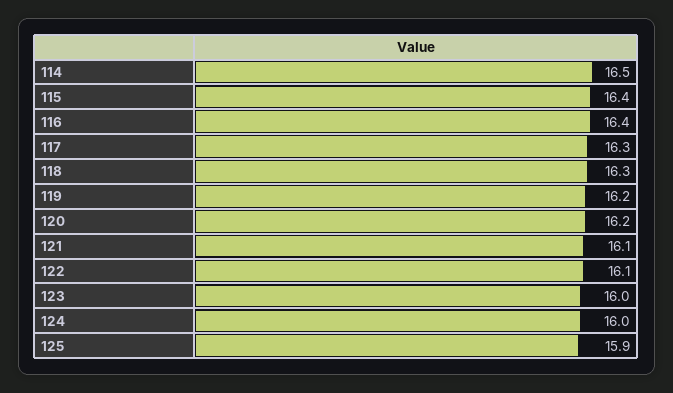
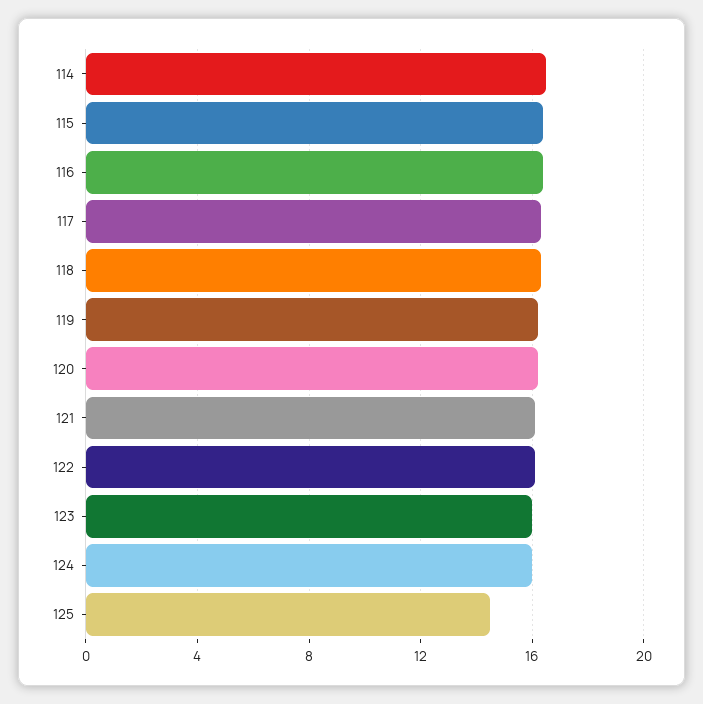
125: 15.9 -> 14.5

